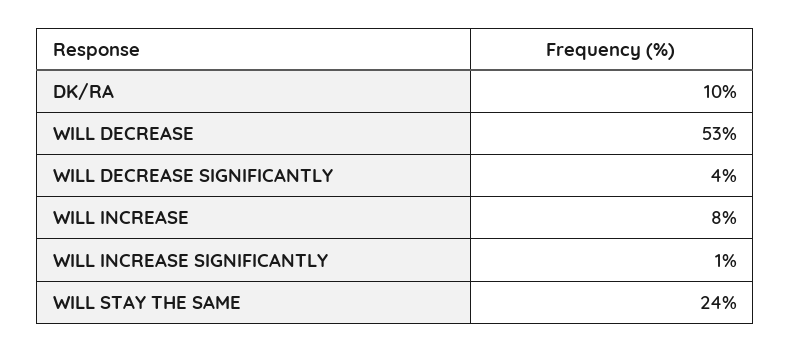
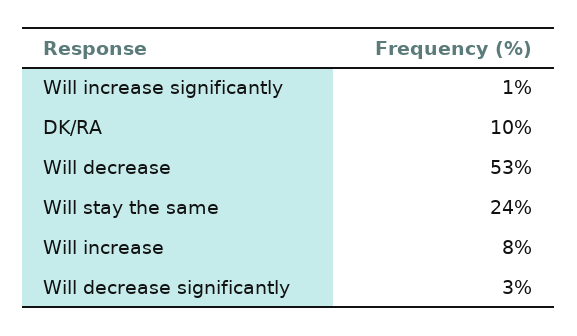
WILL DECREASE SIGNIFICANTLY: 4 -> 3

